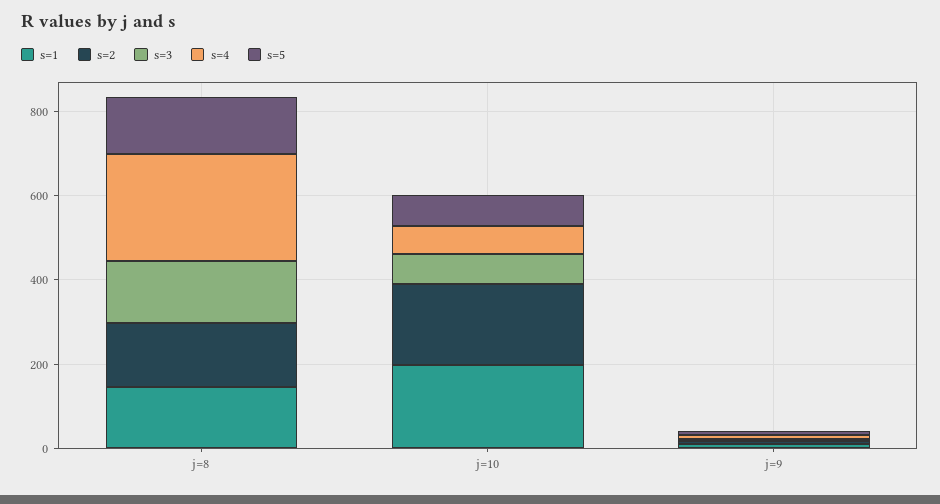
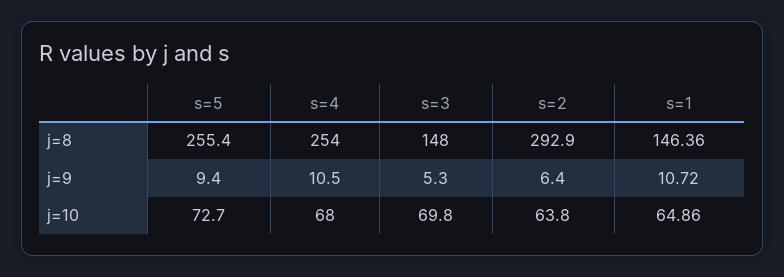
s=2, j=8: 150 -> 292.9
s=5, j=8: 150 -> 255.4
s=1, j=10: 200 -> 64.86
s=2, j=10: 200 -> 63.8

